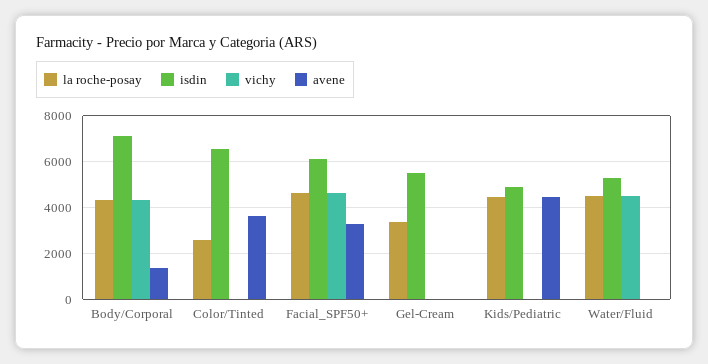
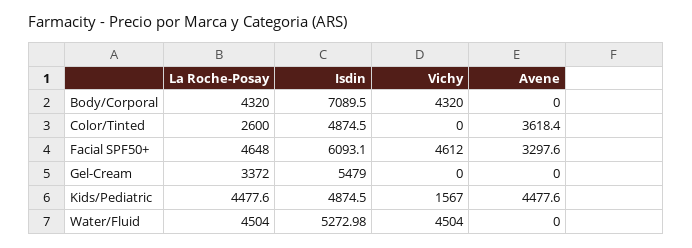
avene, Body/Corporal: 1500 -> 0
isdin, Color/Tinted: 6500 -> 4874.5
vichy, Kids/Pediatric: 0 -> 1567

